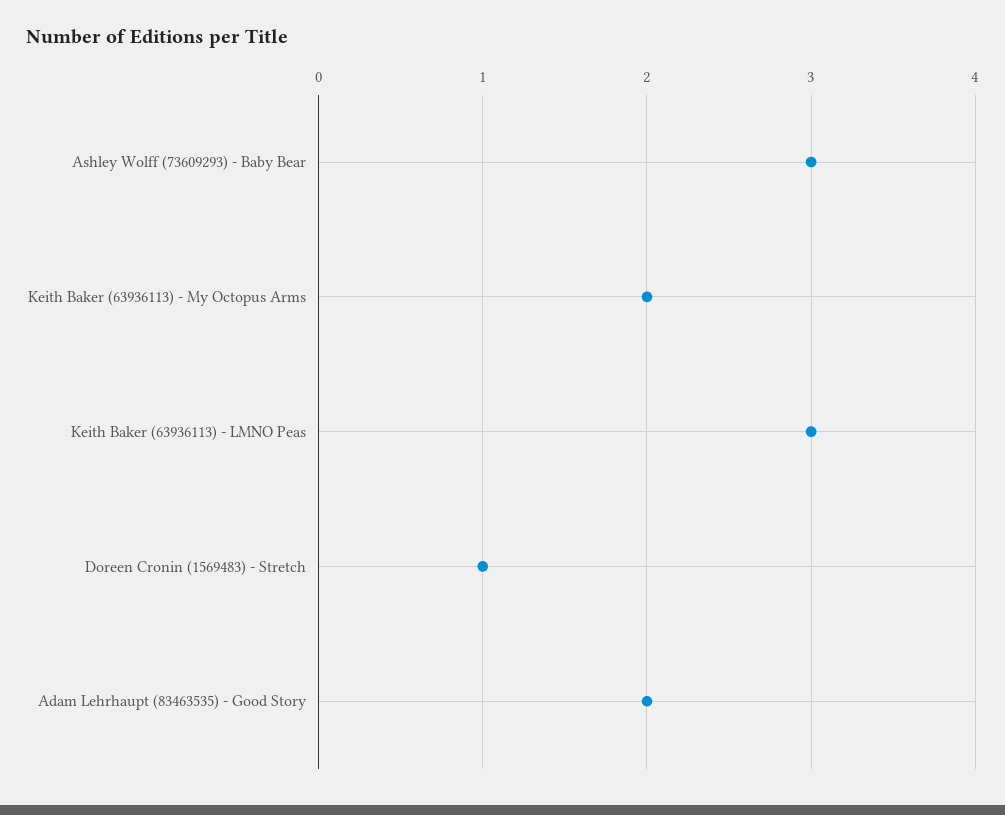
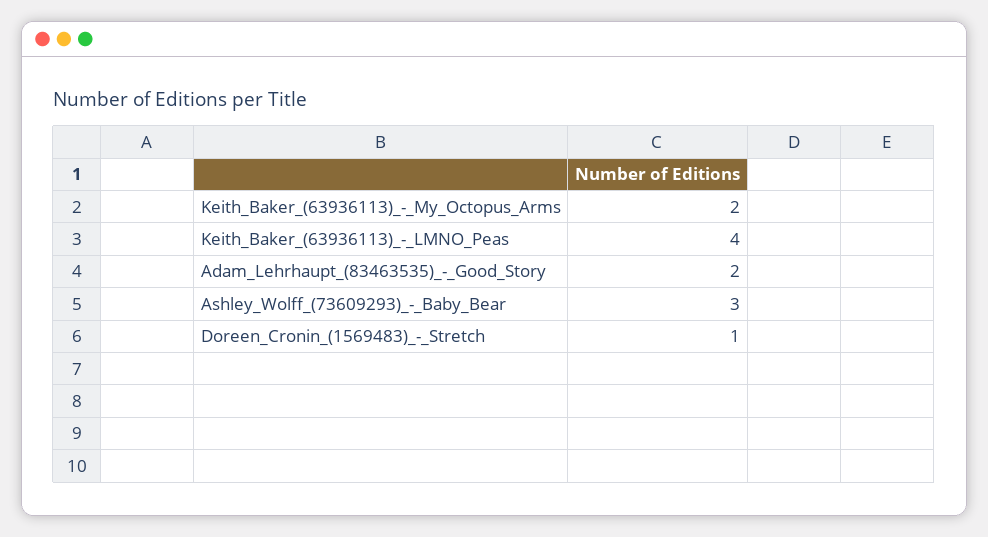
Keith Baker (63936113) - LMNO Peas: 3 -> 4

